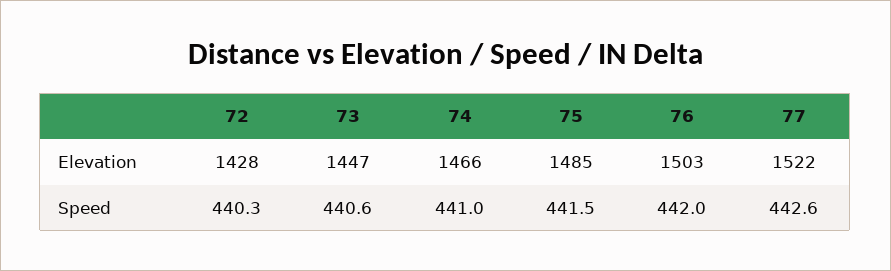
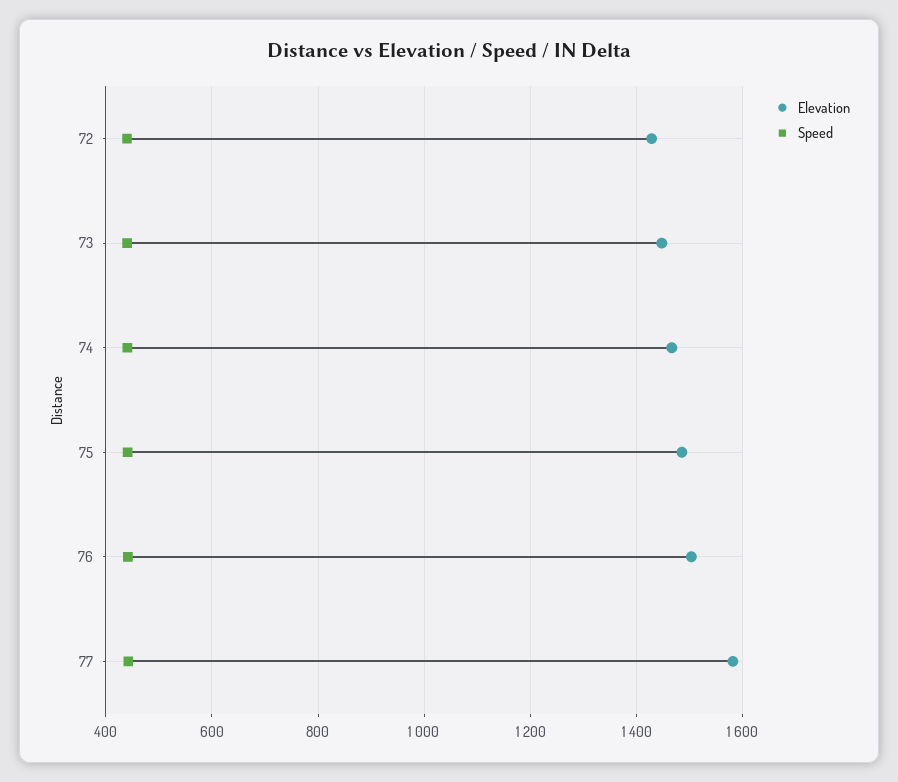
Elevation, 77: 1522 -> 1580

